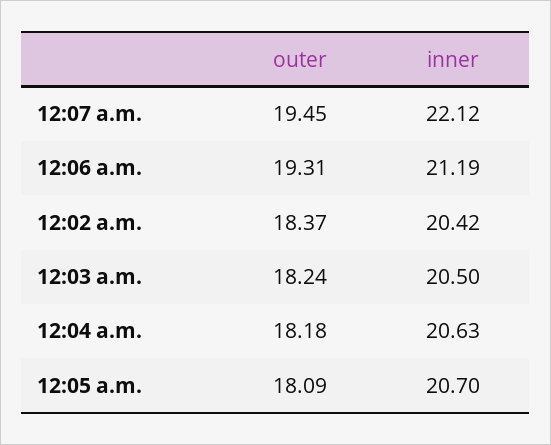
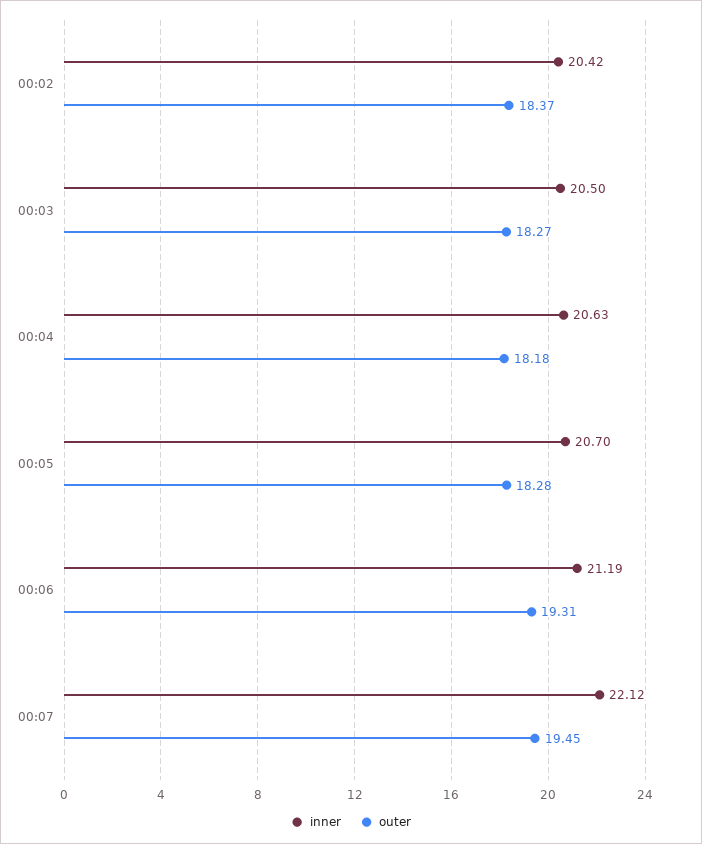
outer, 12:03 a.m.: 18.24 -> 18.27
outer, 12:05 a.m.: 18.09 -> 18.28

